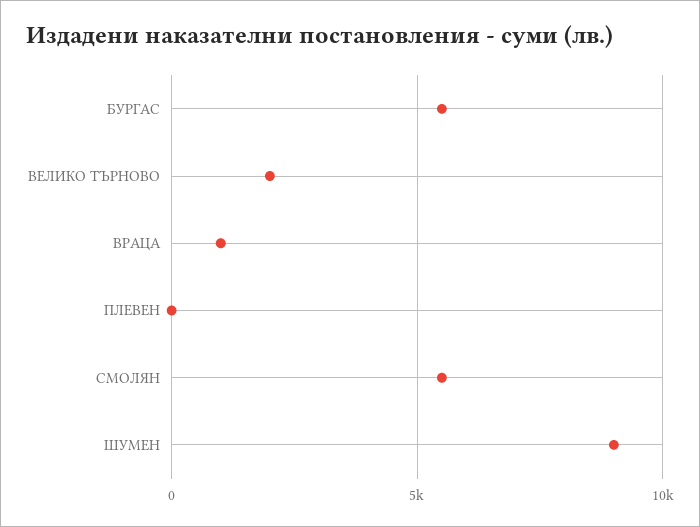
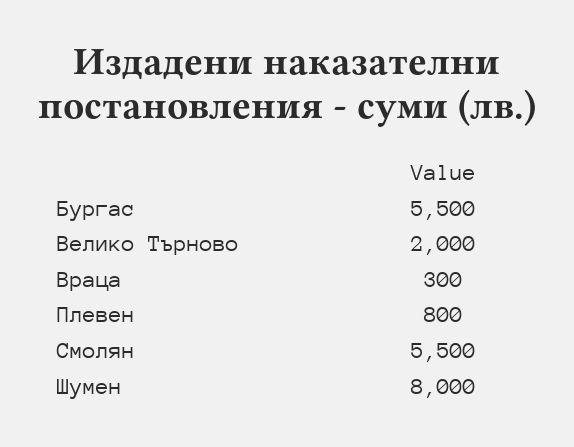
ВРАЦА: 1000 -> 300
ПЛЕВЕН: 0 -> 800
ШУМЕН: 9000 -> 8000

